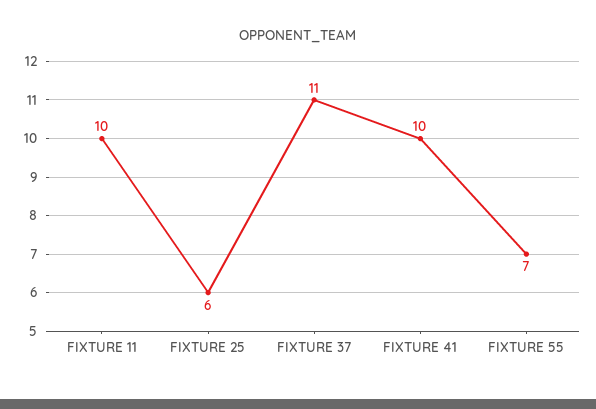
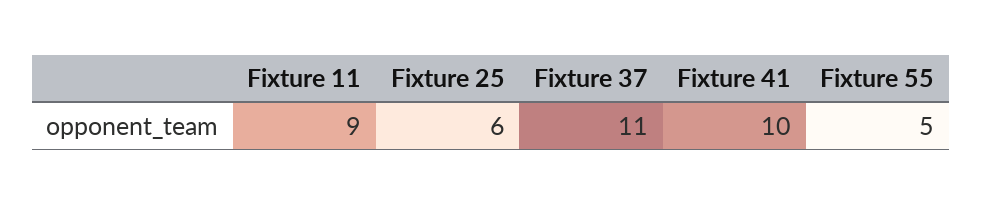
FIXTURE 11: 10 -> 9
FIXTURE 55: 7 -> 5

